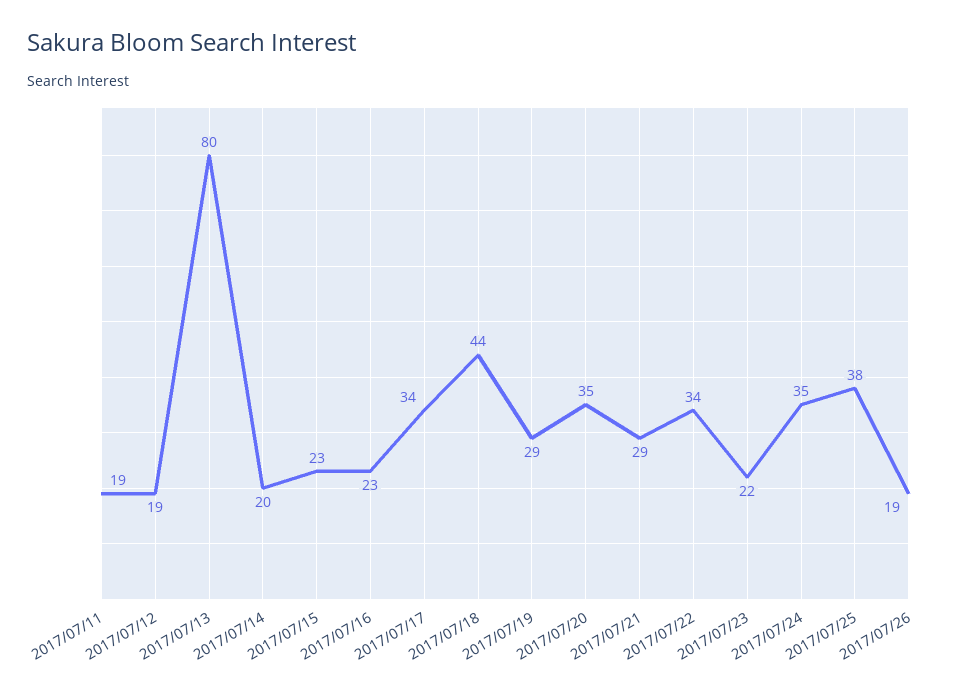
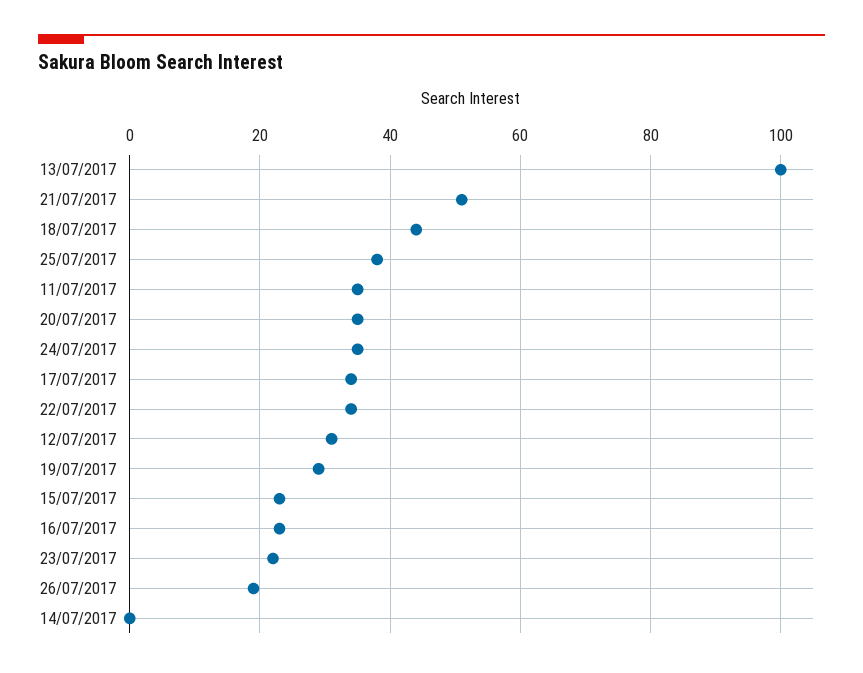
2017/07/11: 19 -> 35
2017/07/12: 19 -> 30
2017/07/13: 80 -> 100
2017/07/14: 20 -> 0
2017/07/21: 29 -> 50

